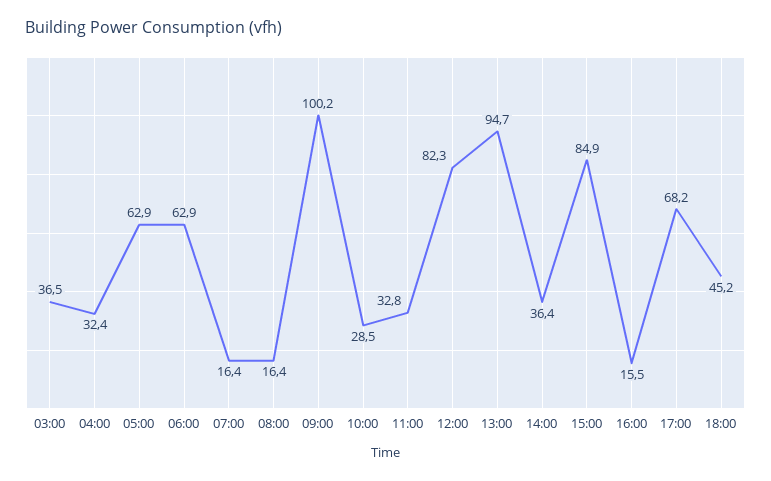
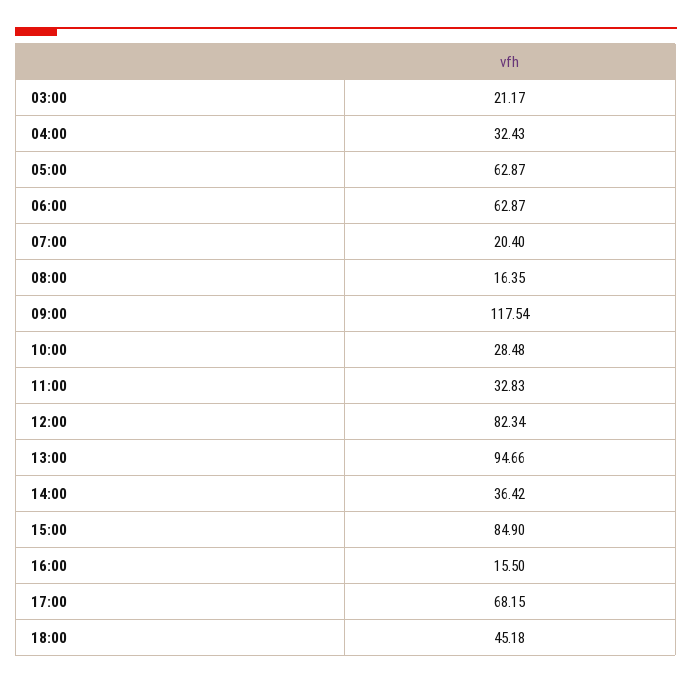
03:00: 36.5 -> 21.17
07:00: 16.4 -> 20.4
09:00: 100.2 -> 117.54

